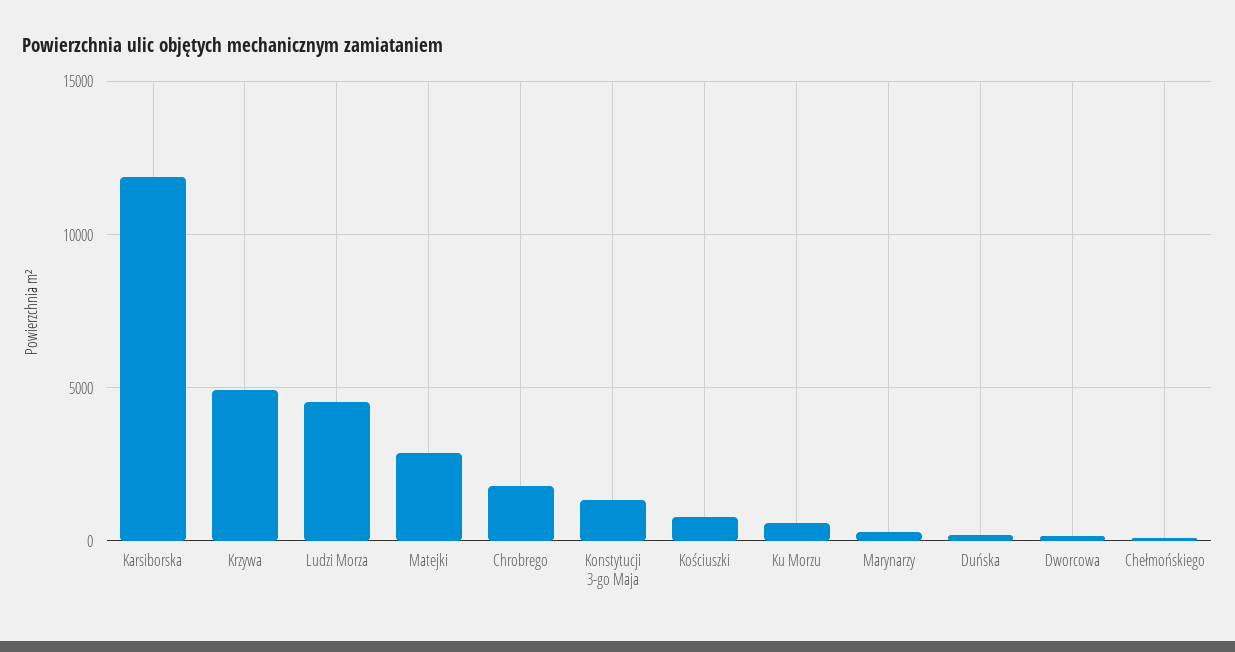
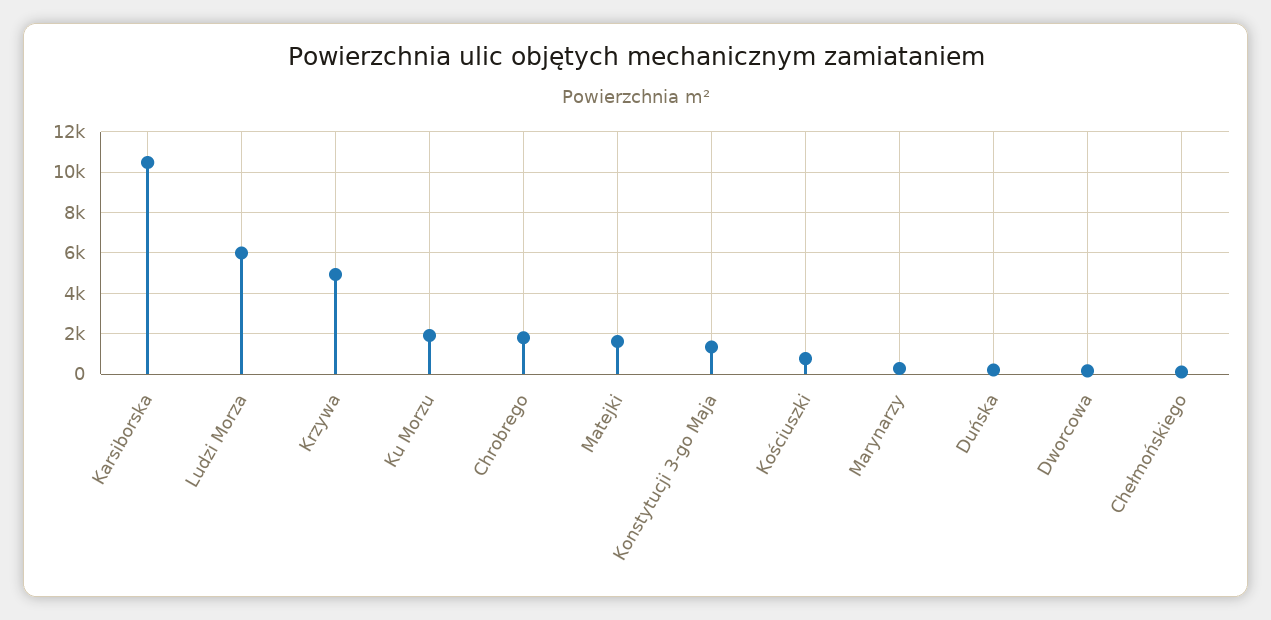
Karsiborska: 12000 -> 10500
Ludzi Morza: 4500 -> 6000
Matejki: 3000 -> 1500
Ku Morzu: 500 -> 2000

